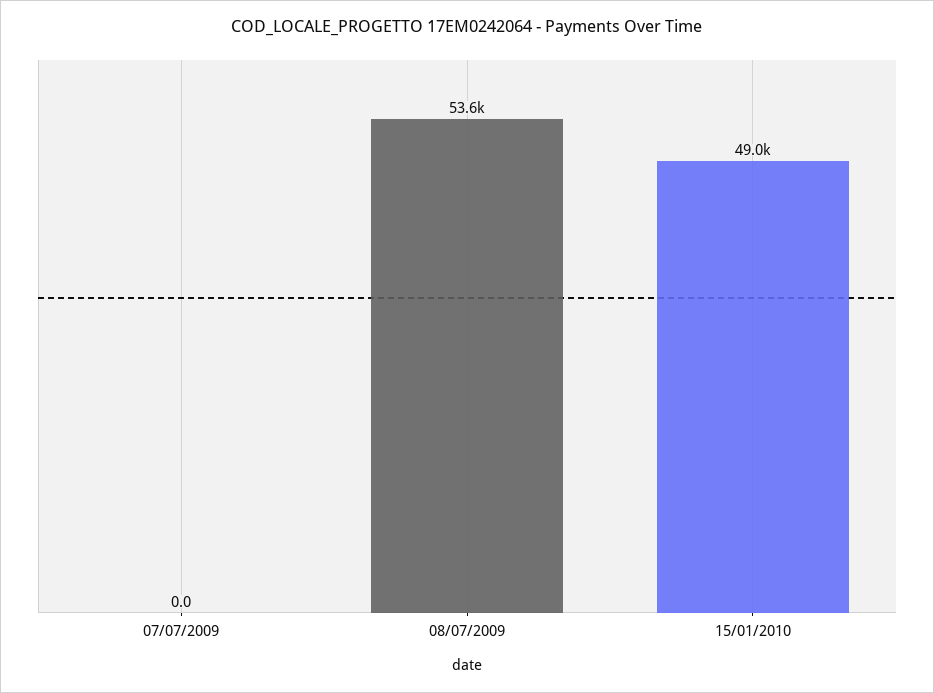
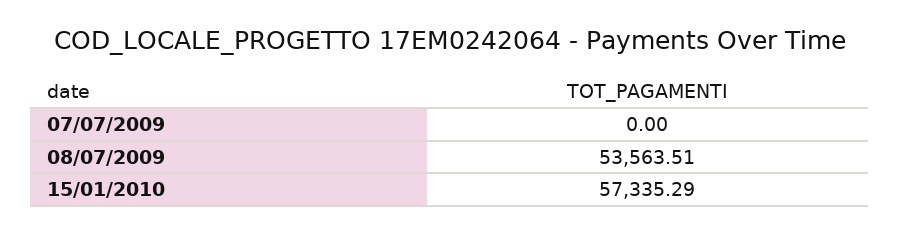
15/01/2010: 49000 -> 57335.29

